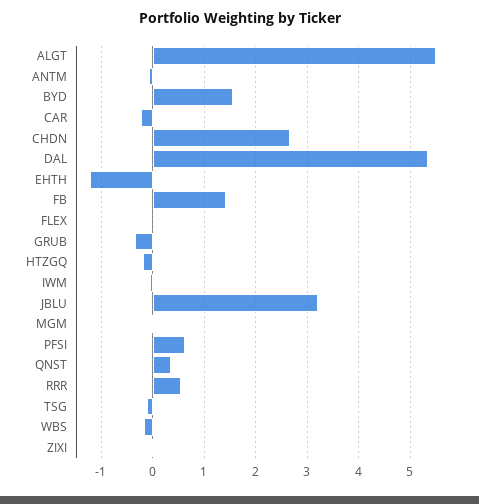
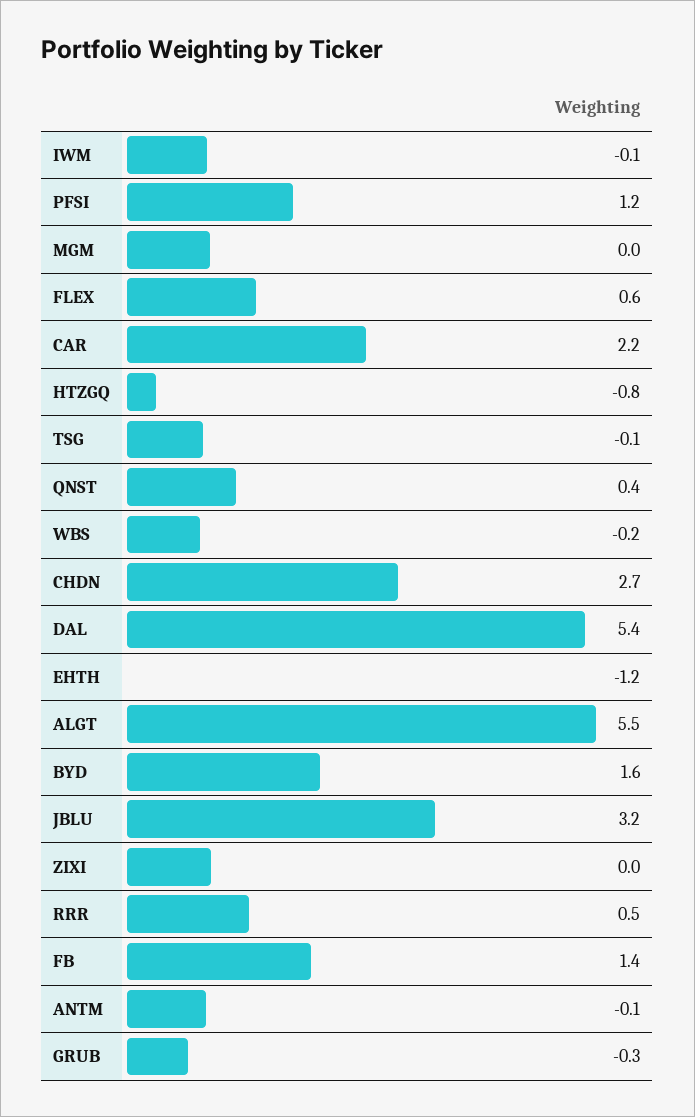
CAR: -0.2 -> 2.2
FLEX: 0 -> 0.6
HTZGQ: -0.2 -> -0.8
PFSI: 0.6 -> 1.2

